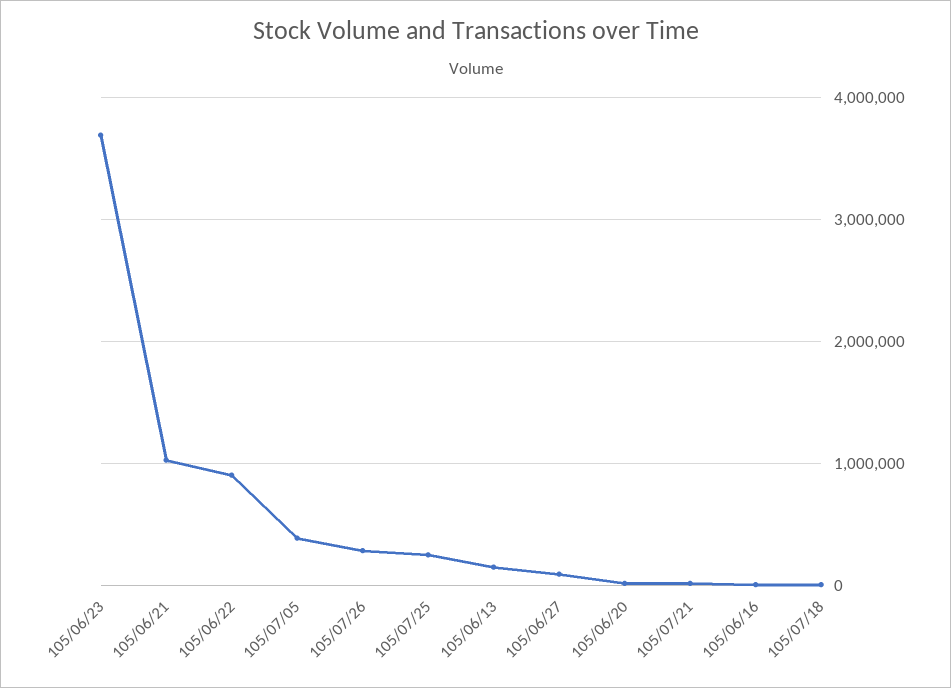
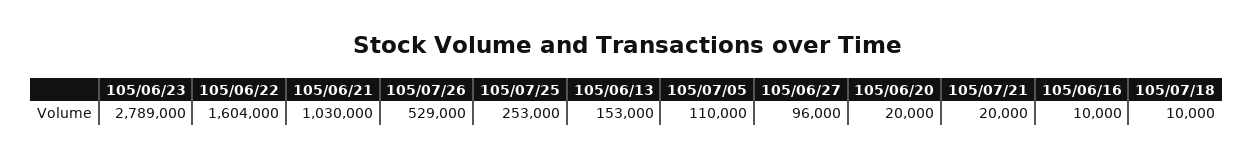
105/06/23: 3700000 -> 2789000
105/06/22: 900000 -> 1604000
105/07/05: 400000 -> 110000
105/07/26: 300000 -> 529000

